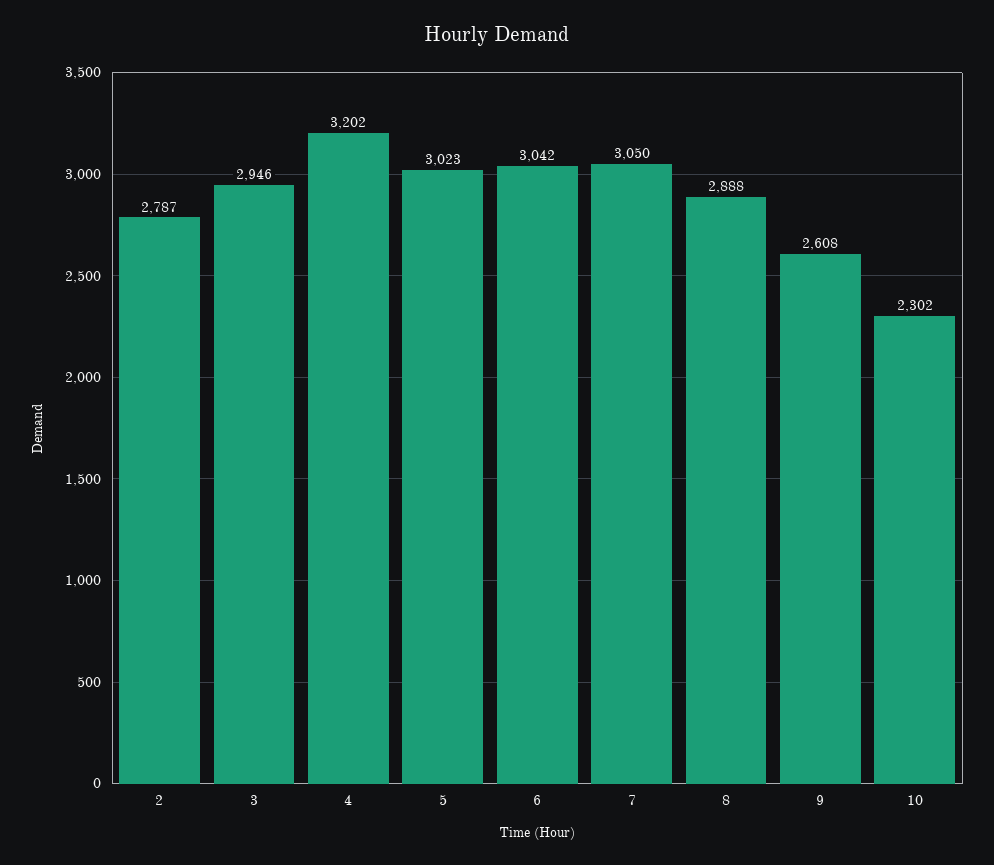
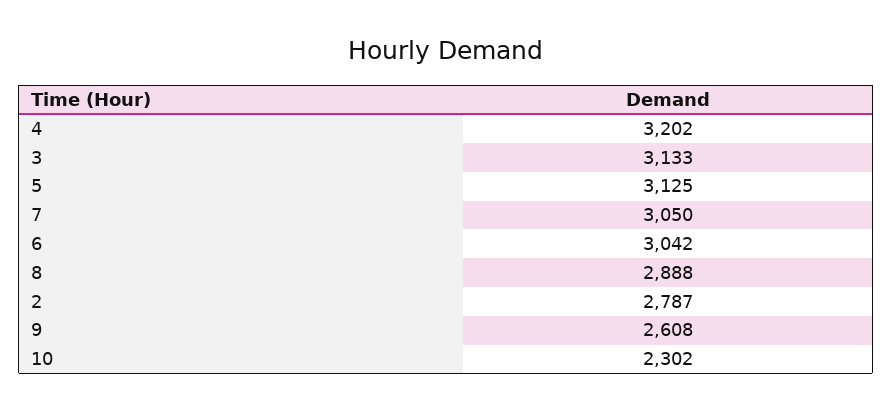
3: 2946 -> 3133
5: 3023 -> 3125

